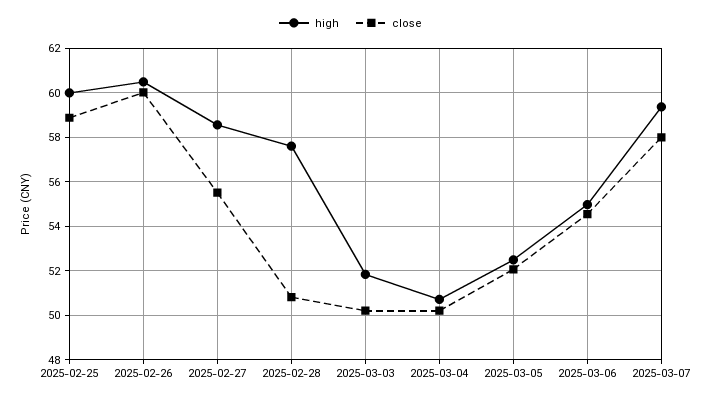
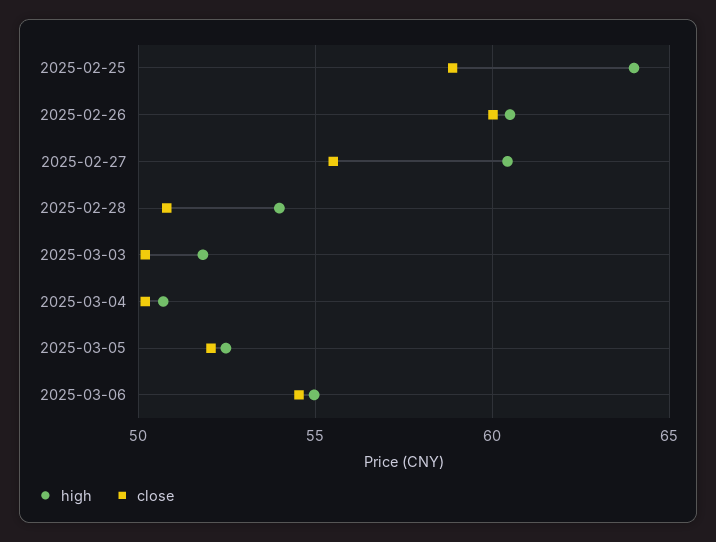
high, 2025-02-25: 60 -> 64
high, 2025-02-27: 58.5 -> 60.5
high, 2025-02-28: 57.5 -> 54
high, 2025-03-07: 59.5 -> none
close, 2025-03-07: 58 -> none

